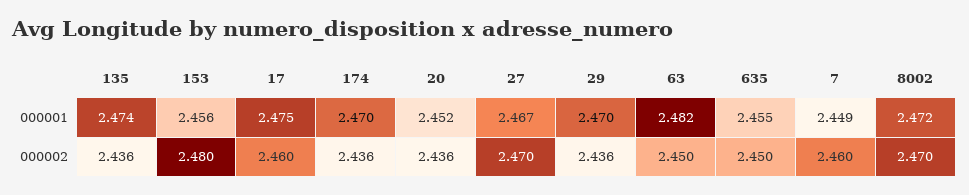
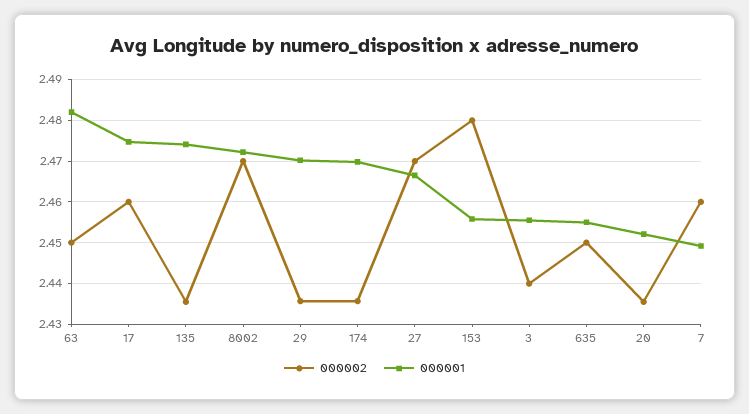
000002, 3: none -> 2.44
000001, 3: none -> 2.456

